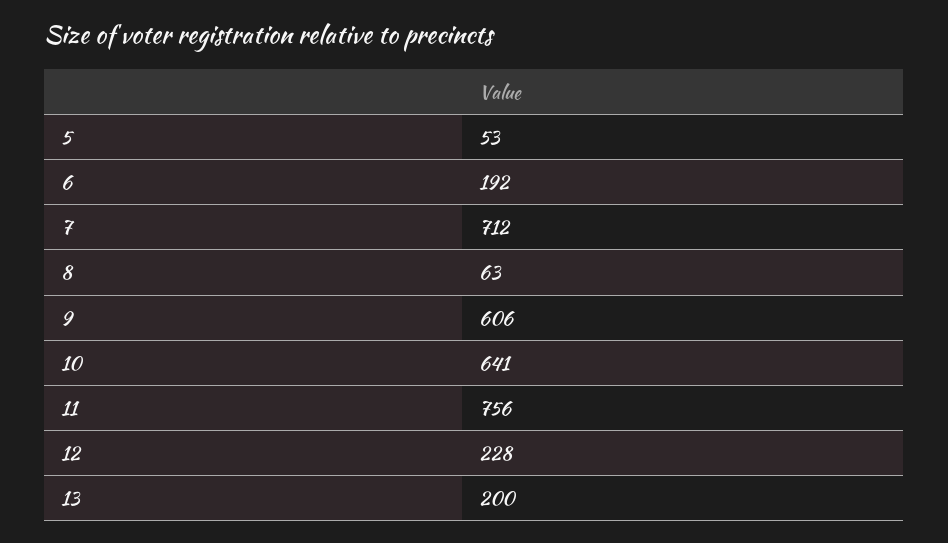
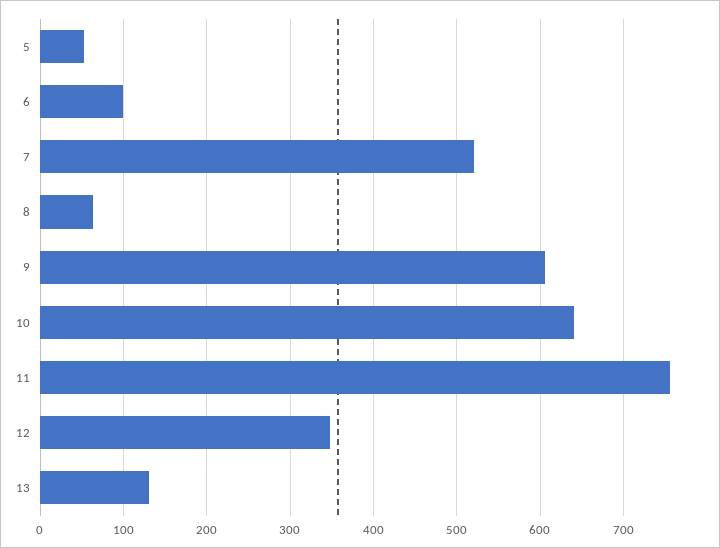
6: 192 -> 100
7: 712 -> 520
12: 228 -> 350
13: 200 -> 130

